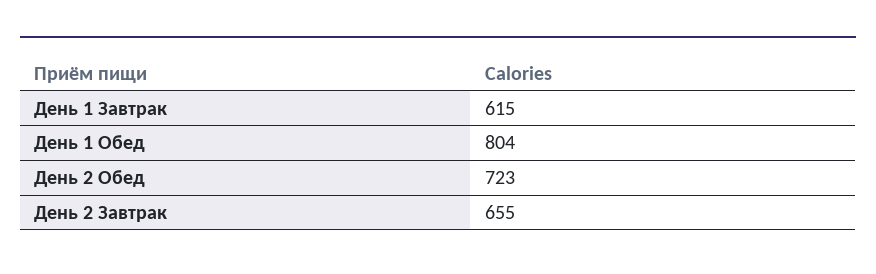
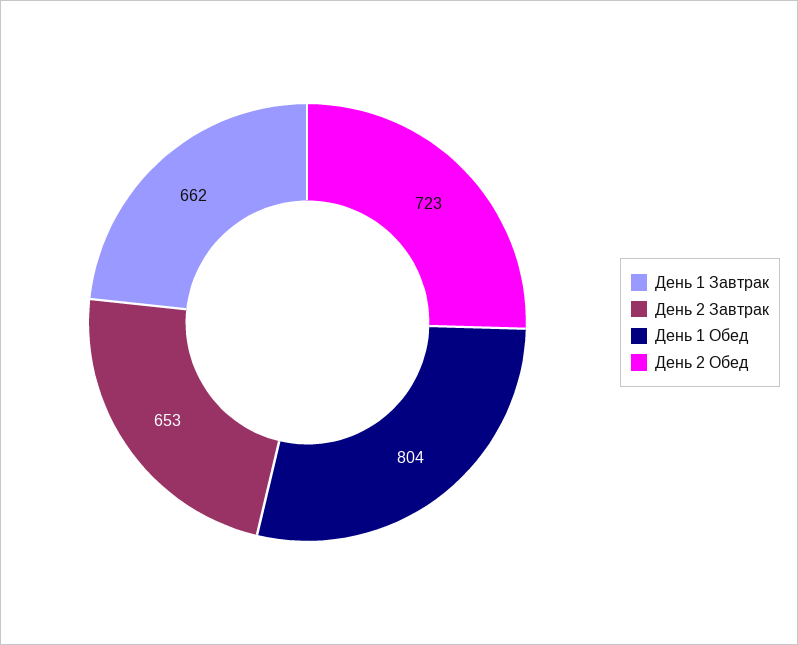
День 1 Завтрак: 615 -> 662
День 2 Завтрак: 655 -> 653

